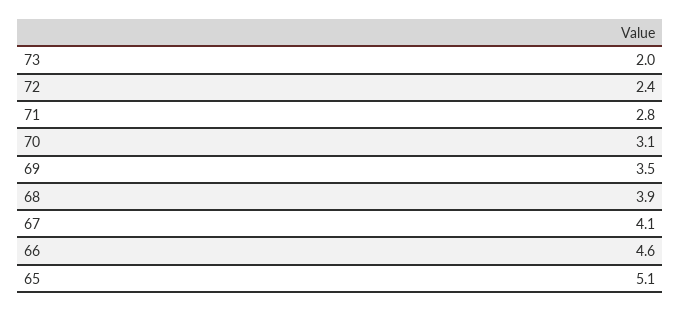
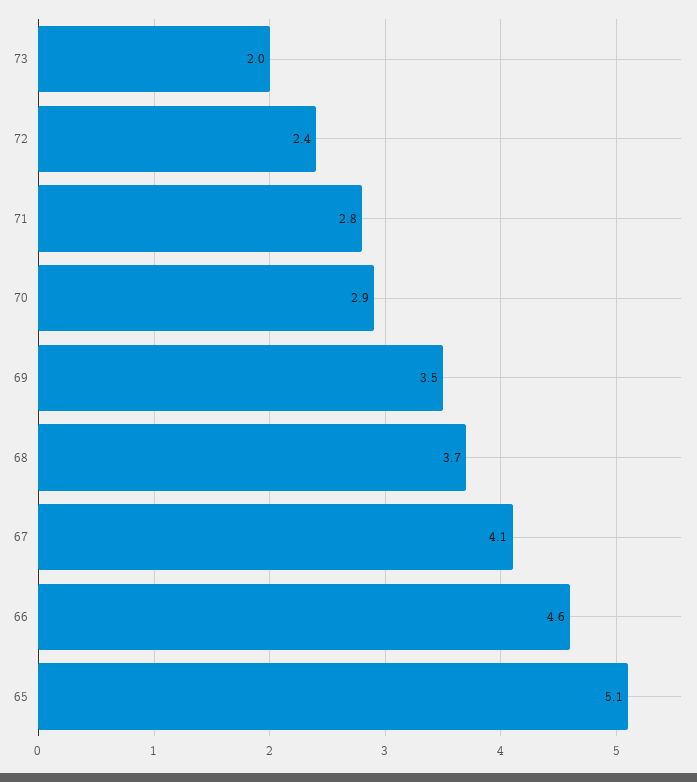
70: 3.1 -> 2.9
68: 3.9 -> 3.7

